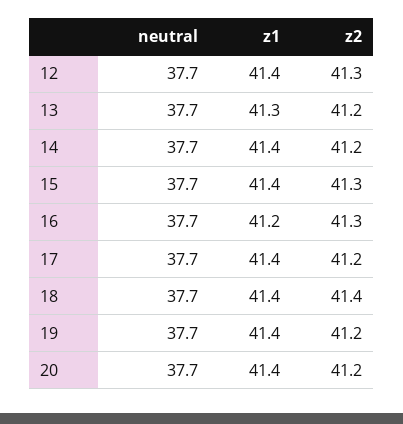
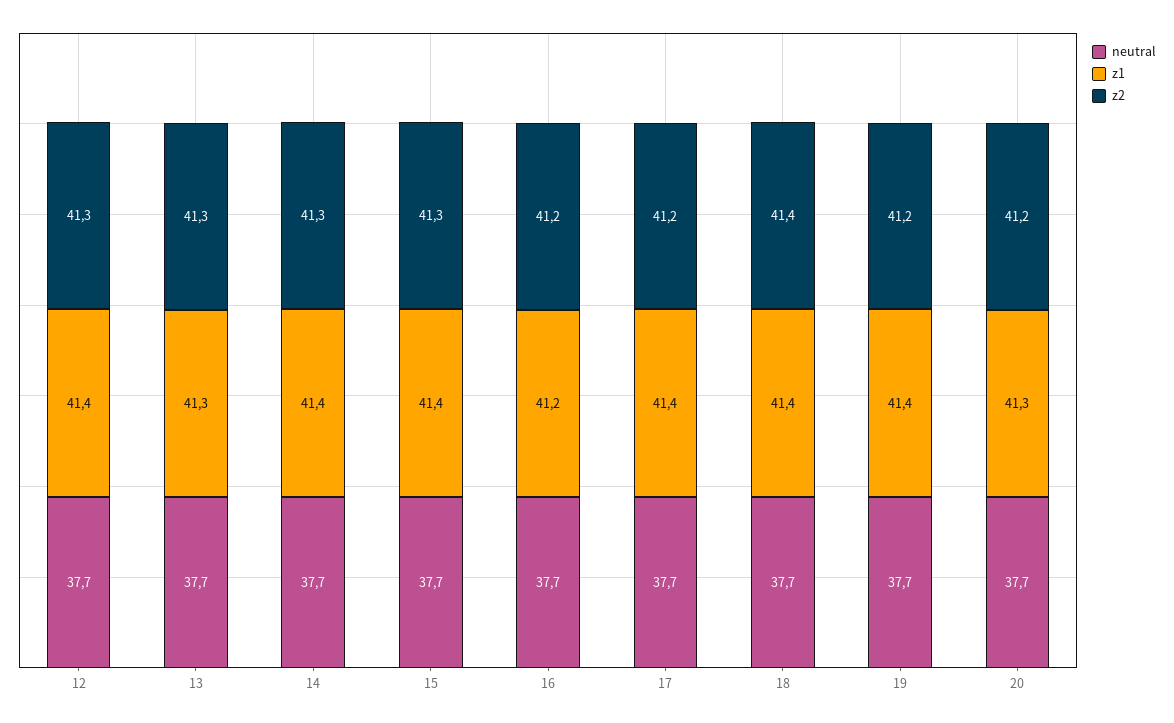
z2, 13: 41.2 -> 41.3
z2, 14: 41.2 -> 41.3
z2, 16: 41.3 -> 41.2
z1, 20: 41.4 -> 41.3

